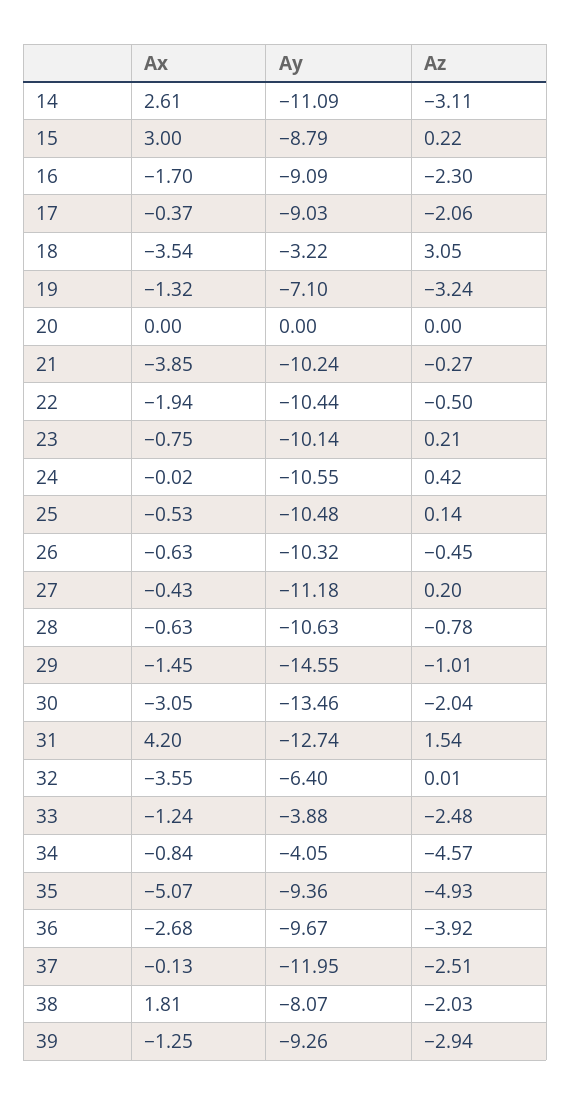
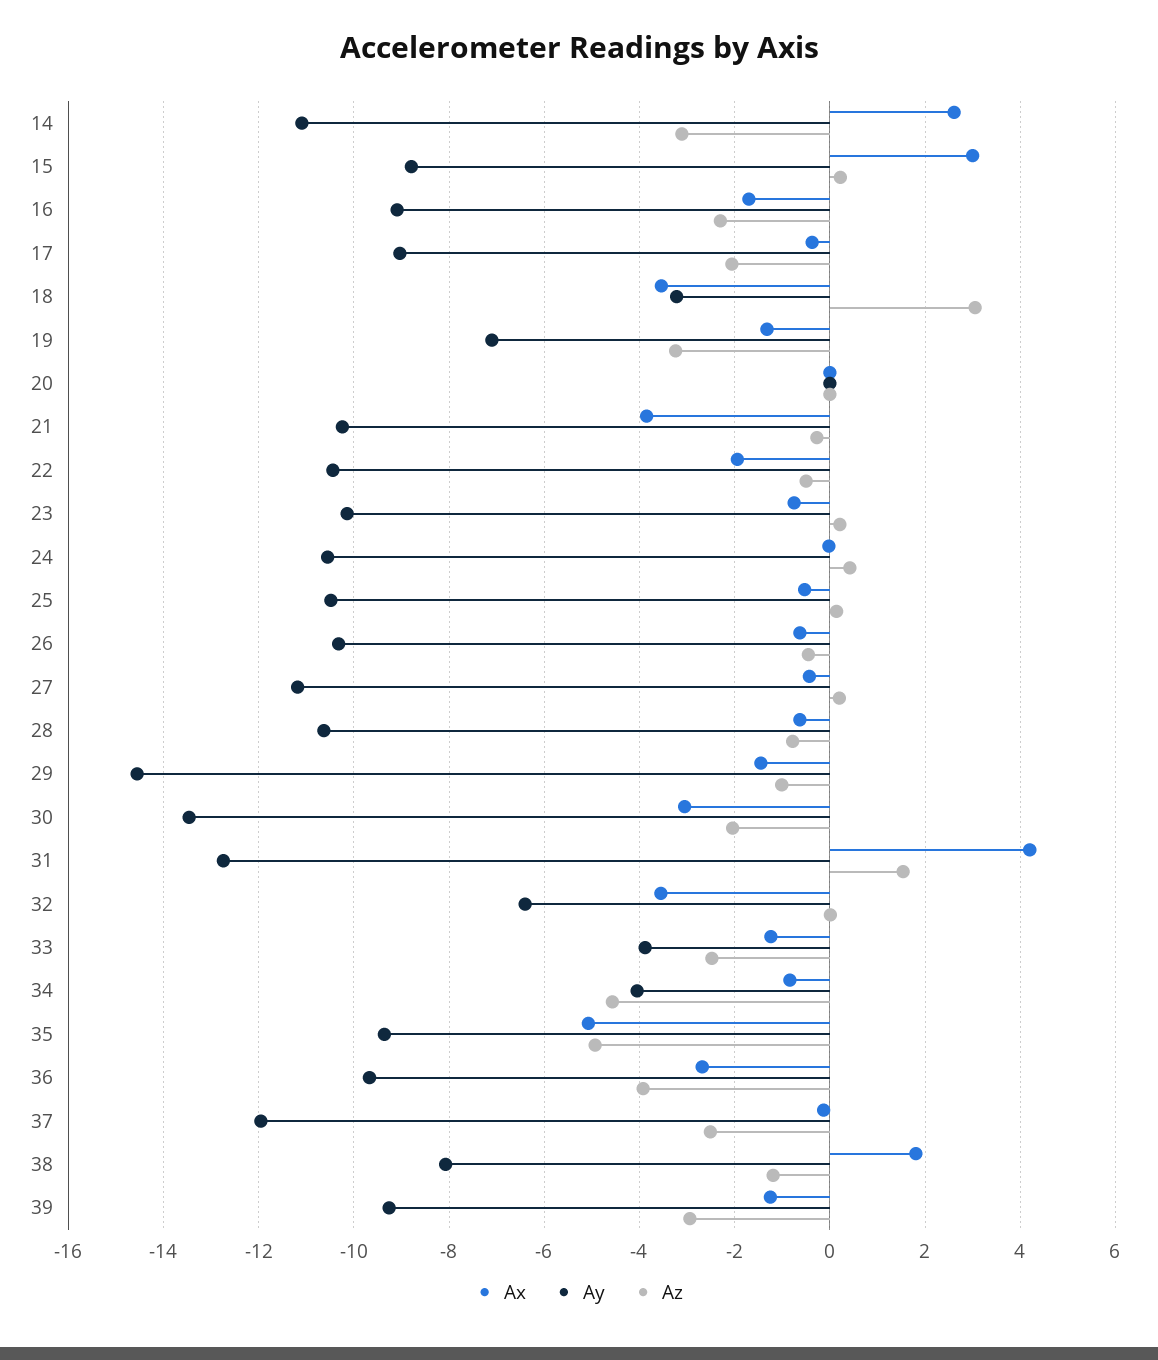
Az, 38: -2.03 -> -1.2

